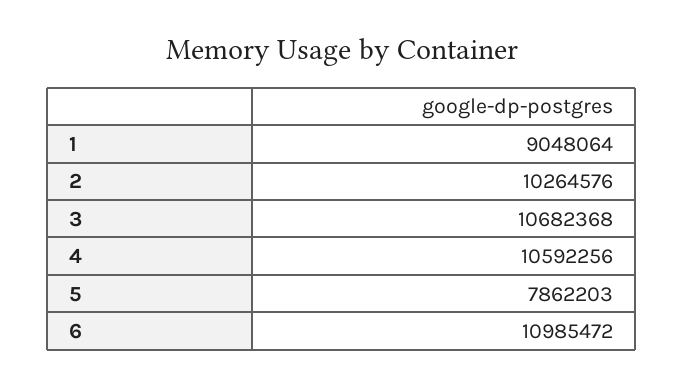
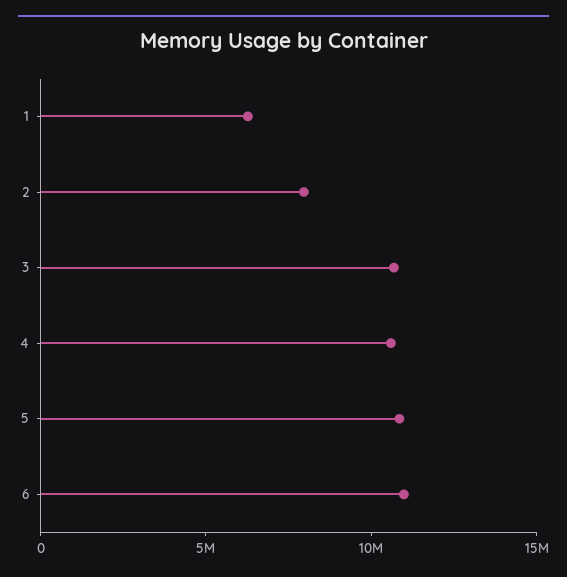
1: 9048064 -> 6000000
2: 10264576 -> 8000000
5: 7862203 -> 11000000

